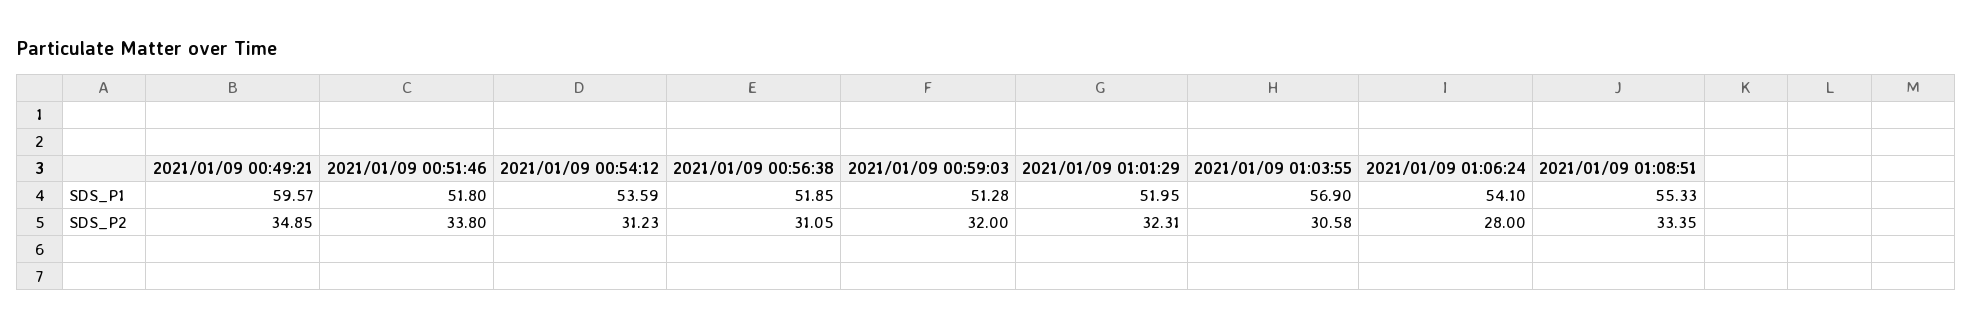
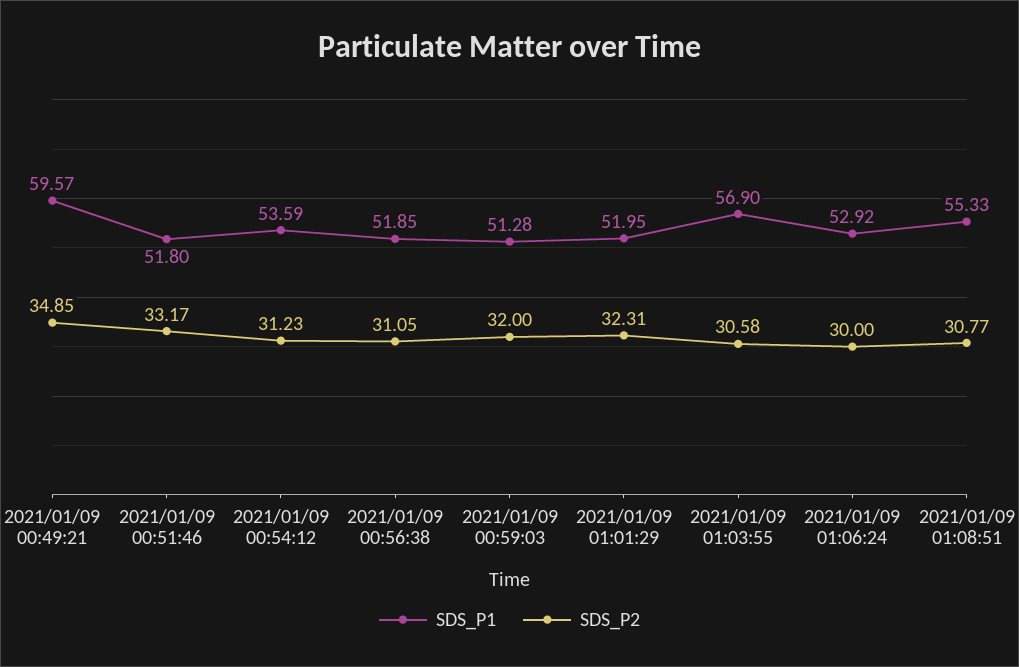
SDS_P1, 2021/01/09 01:06:24: 54.1 -> 52.92
SDS_P2, 2021/01/09 00:51:46: 33.8 -> 33.17
SDS_P2, 2021/01/09 01:06:24: 28 -> 30
SDS_P2, 2021/01/09 01:08:51: 33.35 -> 30.77

